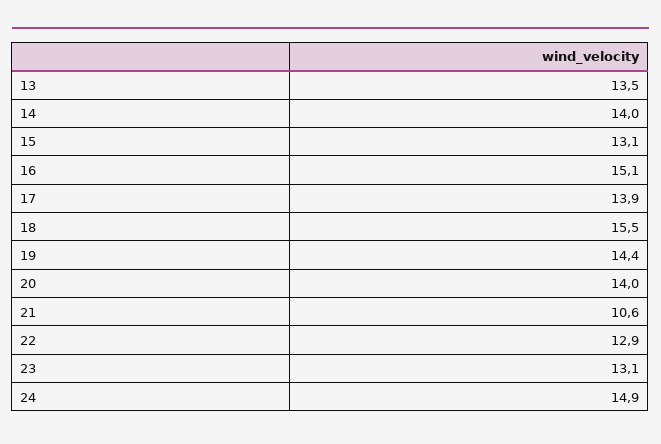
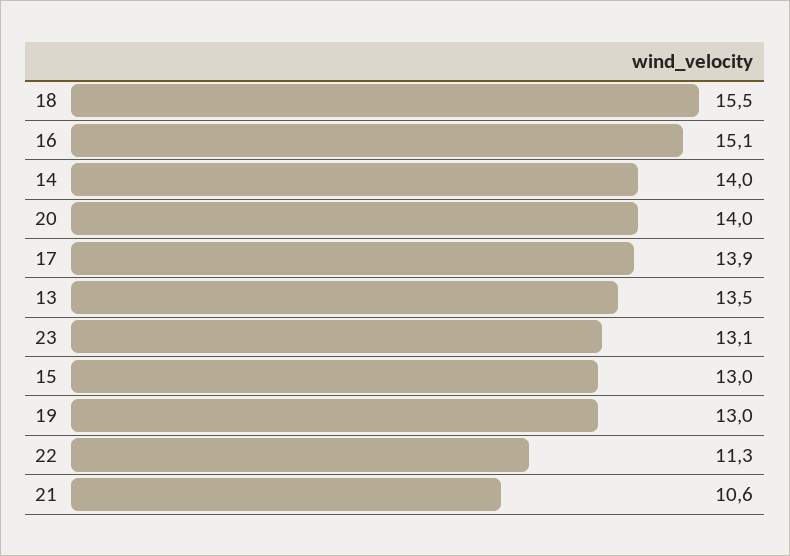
15: 13.1 -> 13
19: 14.4 -> 13
22: 12.9 -> 11.3
24: 14.9 -> none

